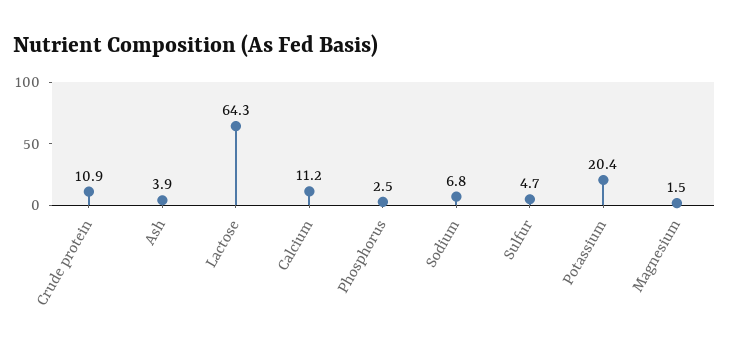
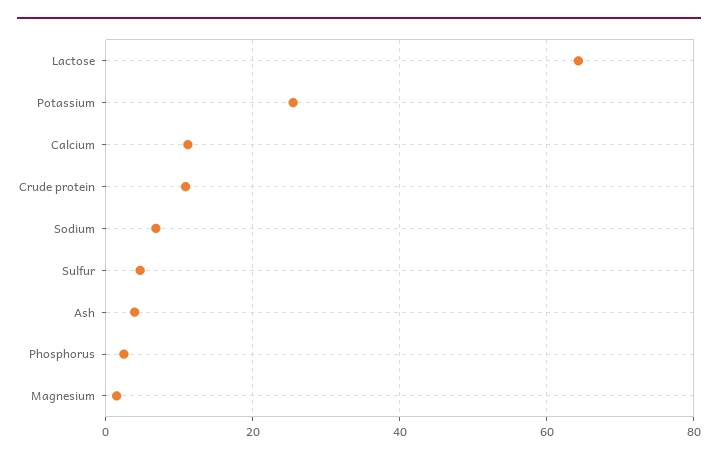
Potassium: 20.4 -> 26

